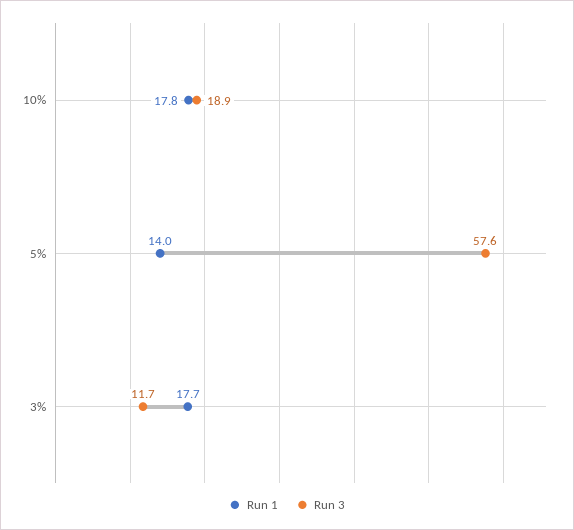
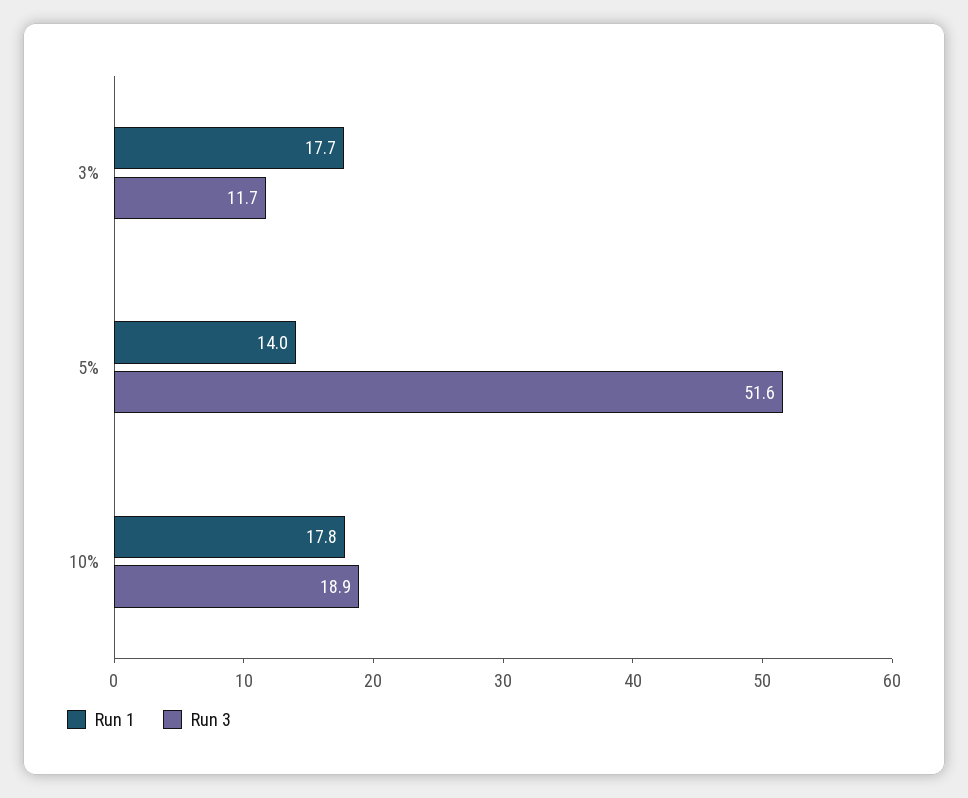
Run 3, 5%: 57.6 -> 51.6

